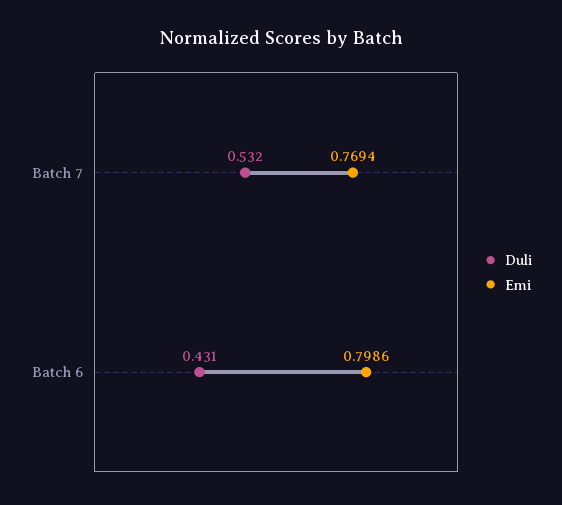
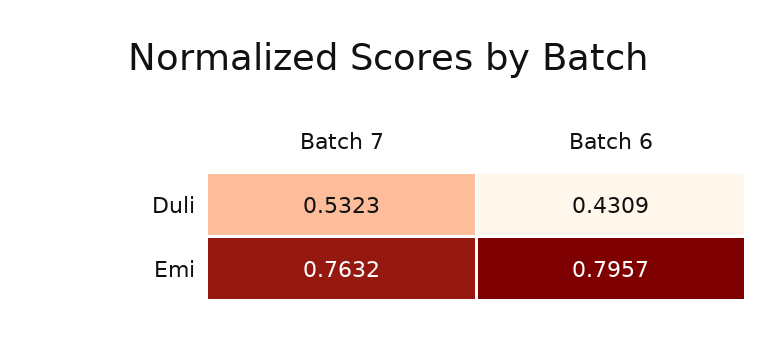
Emi, Batch 7: 0.7694 -> 0.7632
Emi, Batch 6: 0.7986 -> 0.7957

